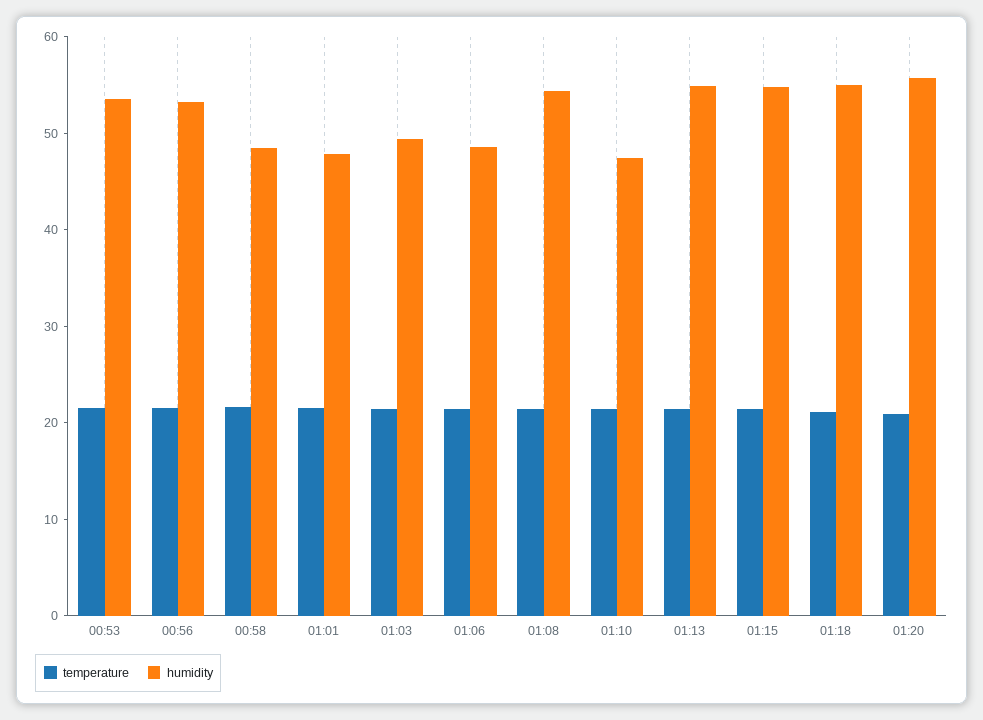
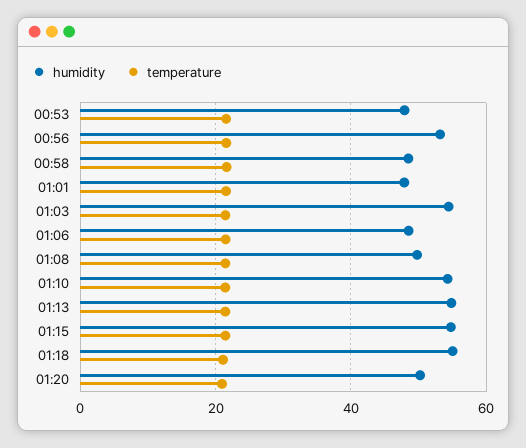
humidity, 00:53: 54 -> 48
humidity, 01:03: 50 -> 54
humidity, 01:08: 54 -> 50
humidity, 01:10: 48 -> 54
humidity, 01:20: 56 -> 50

